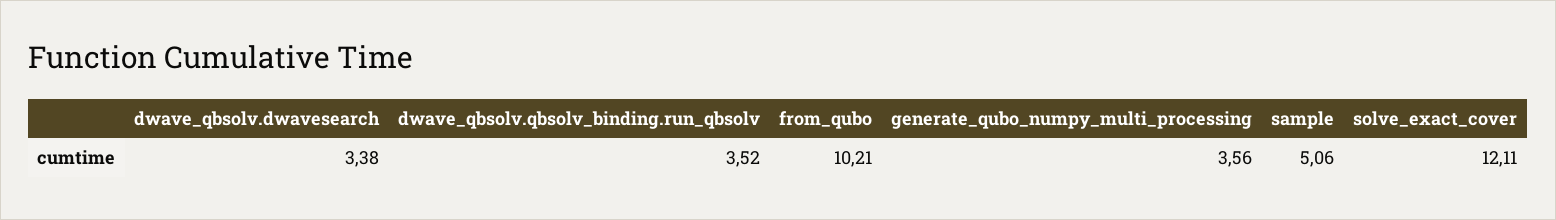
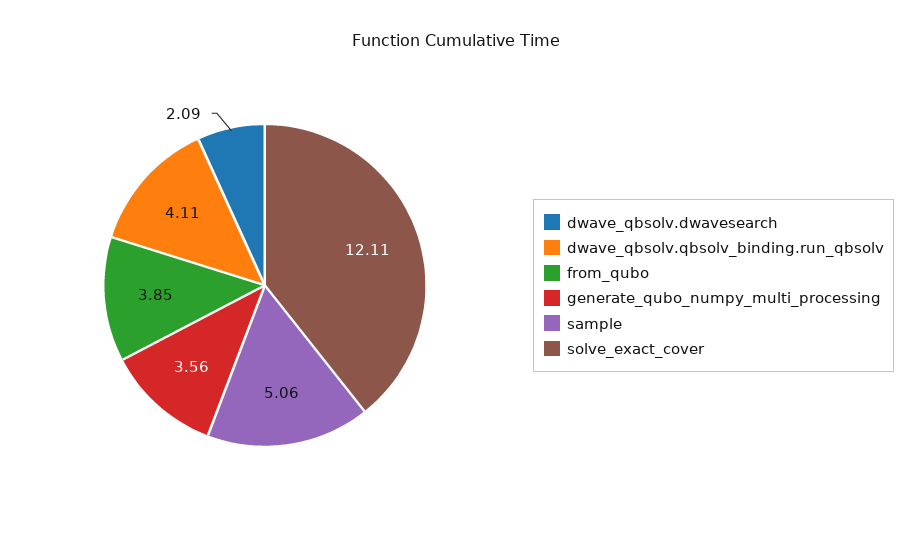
dwave_qbsolv.dwavesearch: 3.38 -> 2.09
dwave_qbsolv.qbsolv_binding.run_qbsolv: 3.52 -> 4.11
from_qubo: 10.21 -> 3.85

